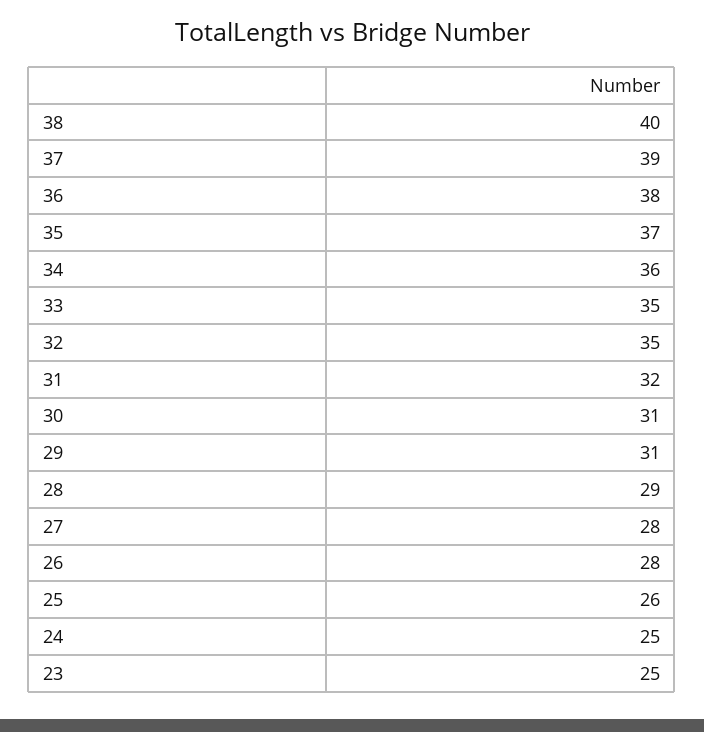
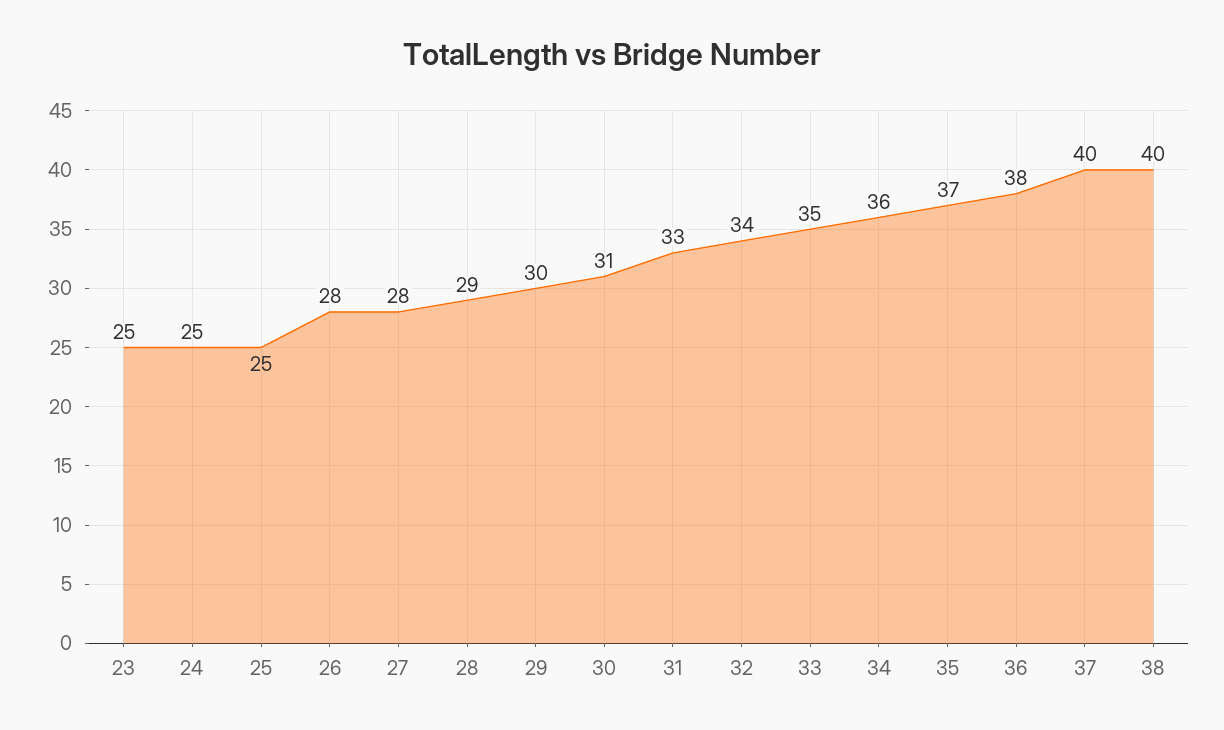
37: 39 -> 40
32: 35 -> 34
31: 32 -> 33
29: 31 -> 30
25: 26 -> 25

